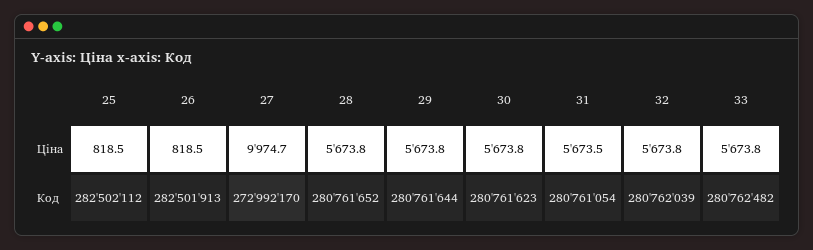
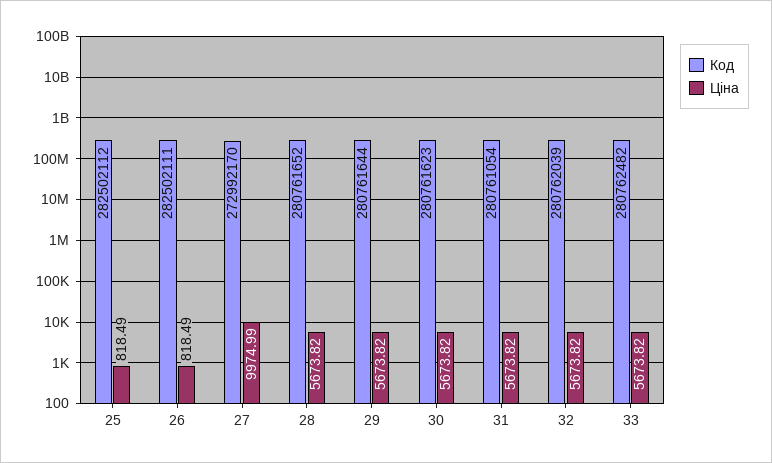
Ціна, 27: 9974.7 -> 9974.99
Ціна, 31: 5673.5 -> 5673.82
Код, 26: 282501913 -> 282502111

